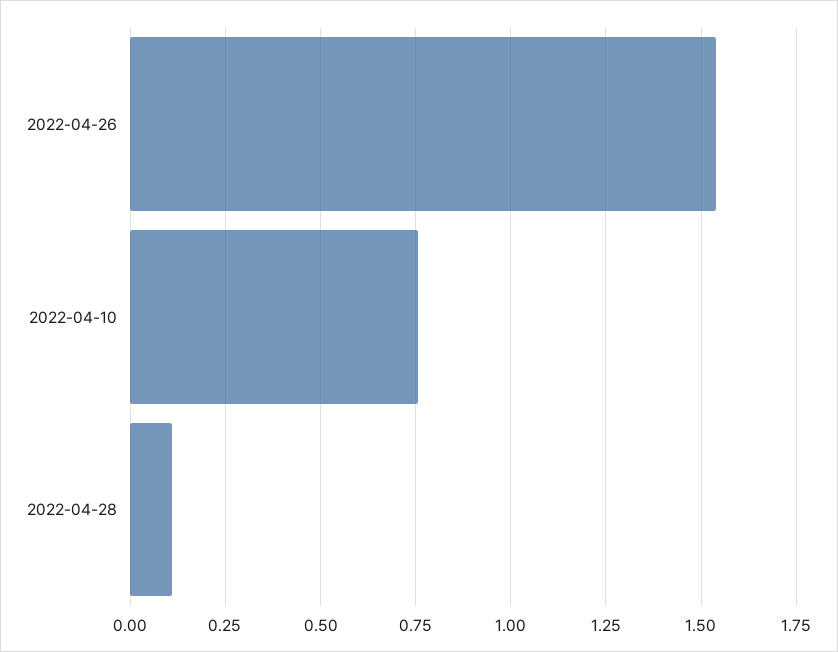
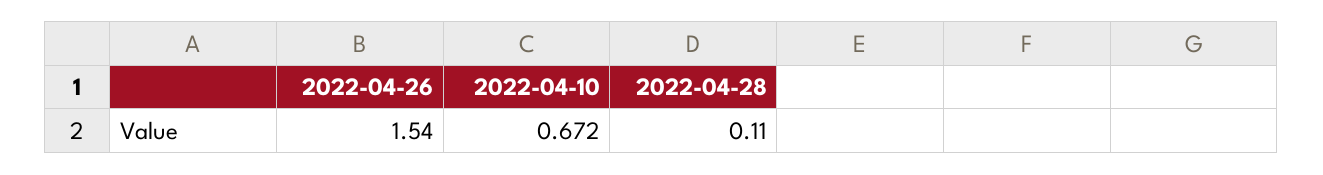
2022-04-10: 0.75 -> 0.672

